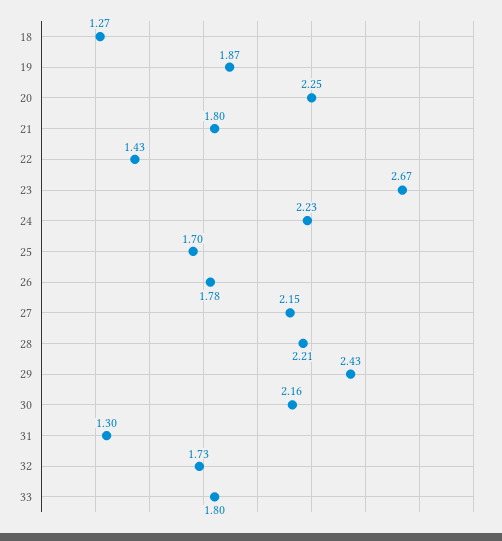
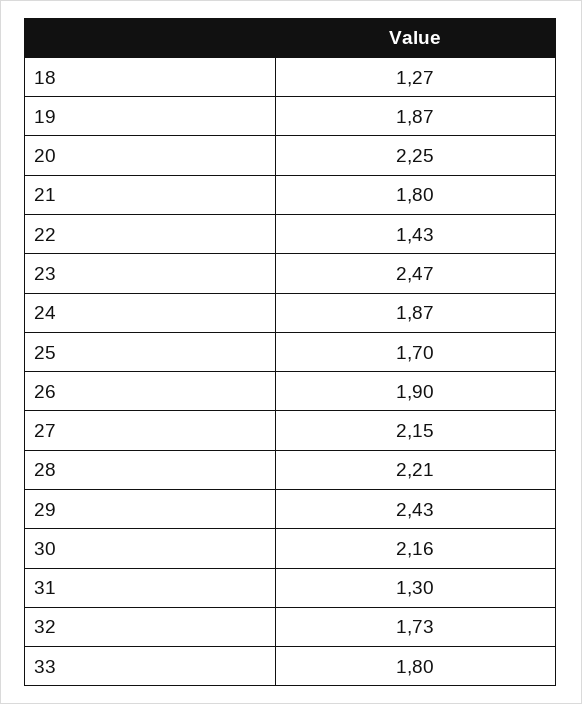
23: 2.67 -> 2.47
24: 2.23 -> 1.87
26: 1.78 -> 1.9

